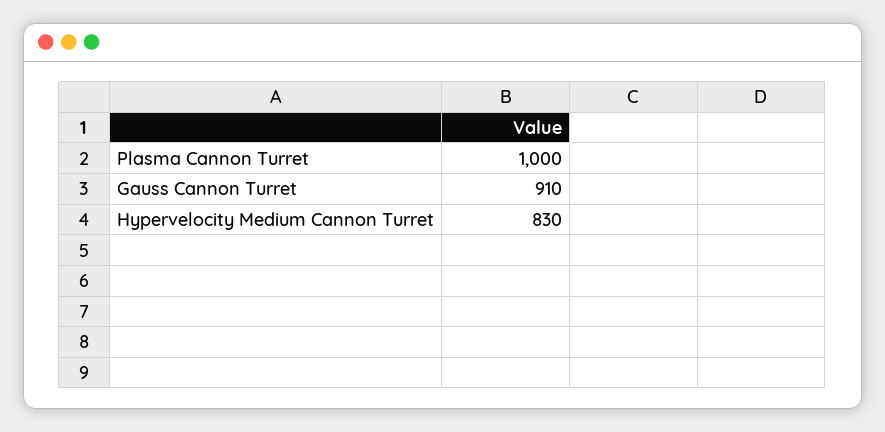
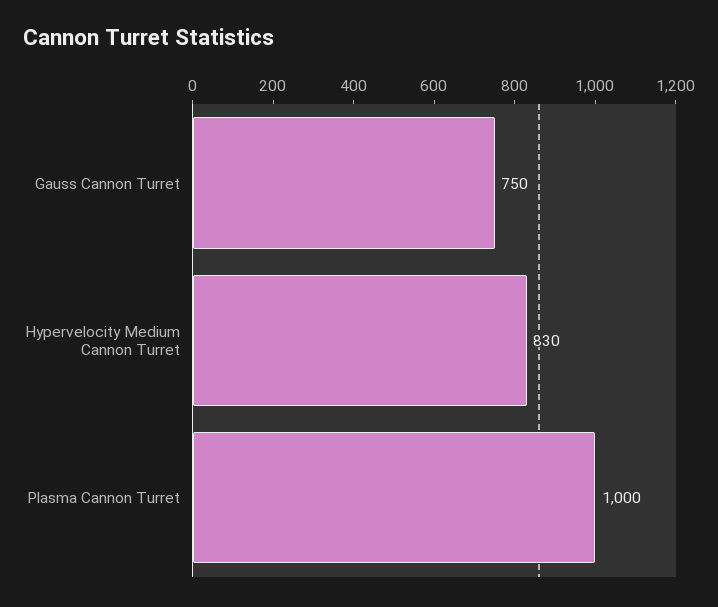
Gauss Cannon Turret: 910 -> 750

